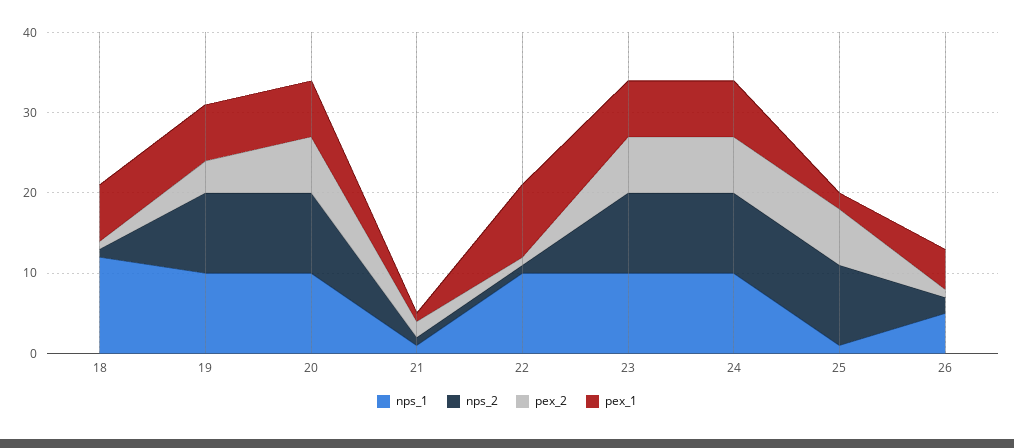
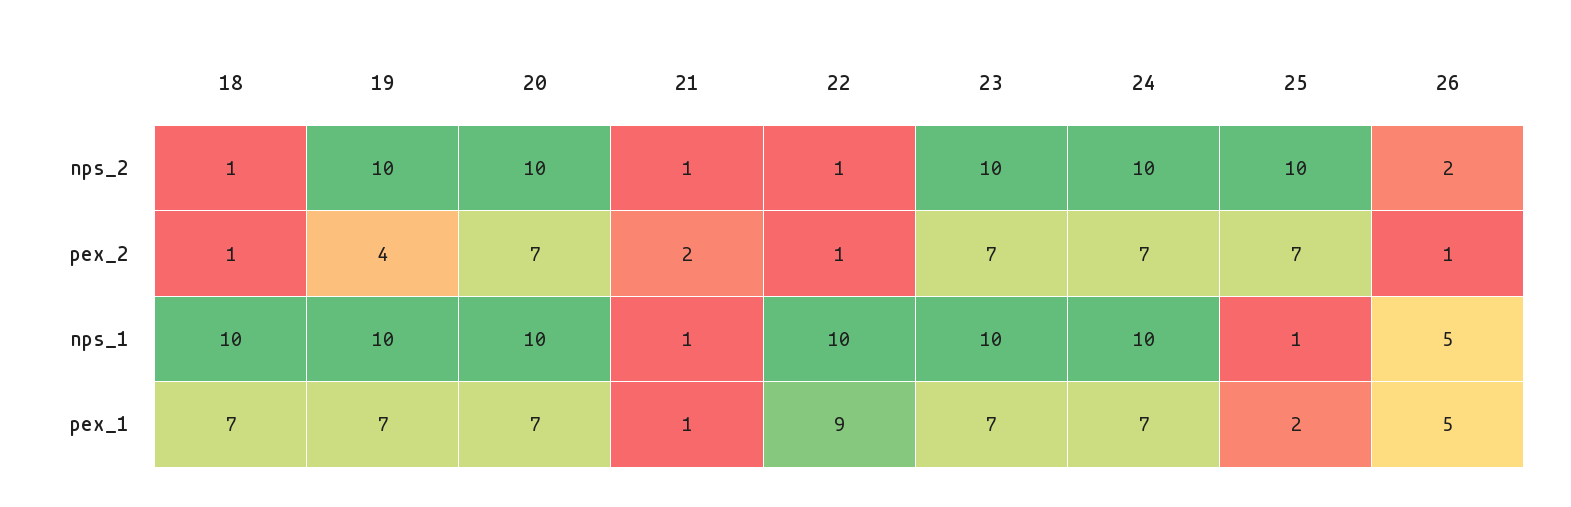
nps_1, 18: 12 -> 10

